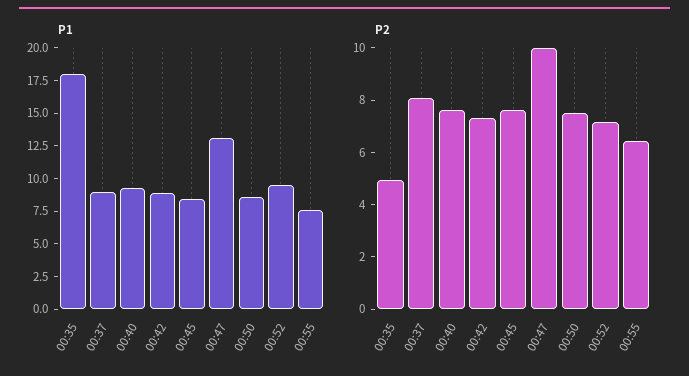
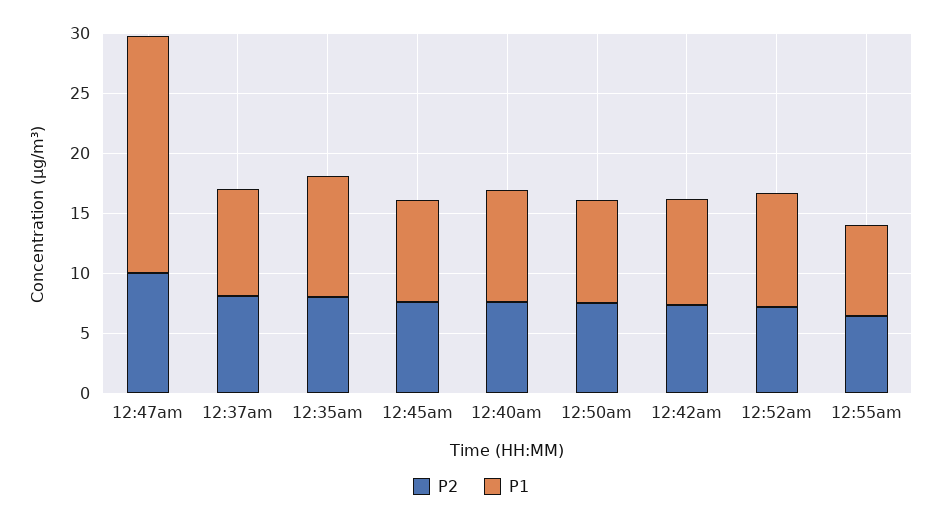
P1, 00:35: 17.5 -> 10
P1, 00:47: 12.5 -> 20
P2, 00:35: 5 -> 8

